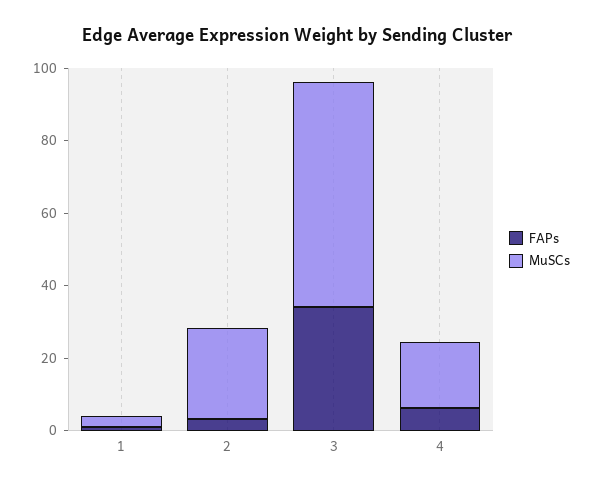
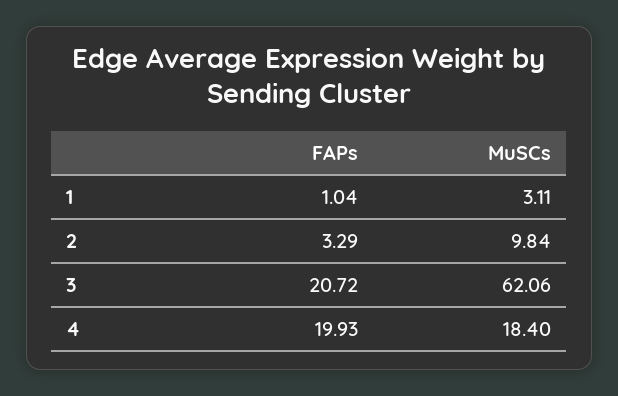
MuSCs, 2: 25 -> 9.84
FAPs, 3: 35 -> 20.72
FAPs, 4: 5 -> 19.93

